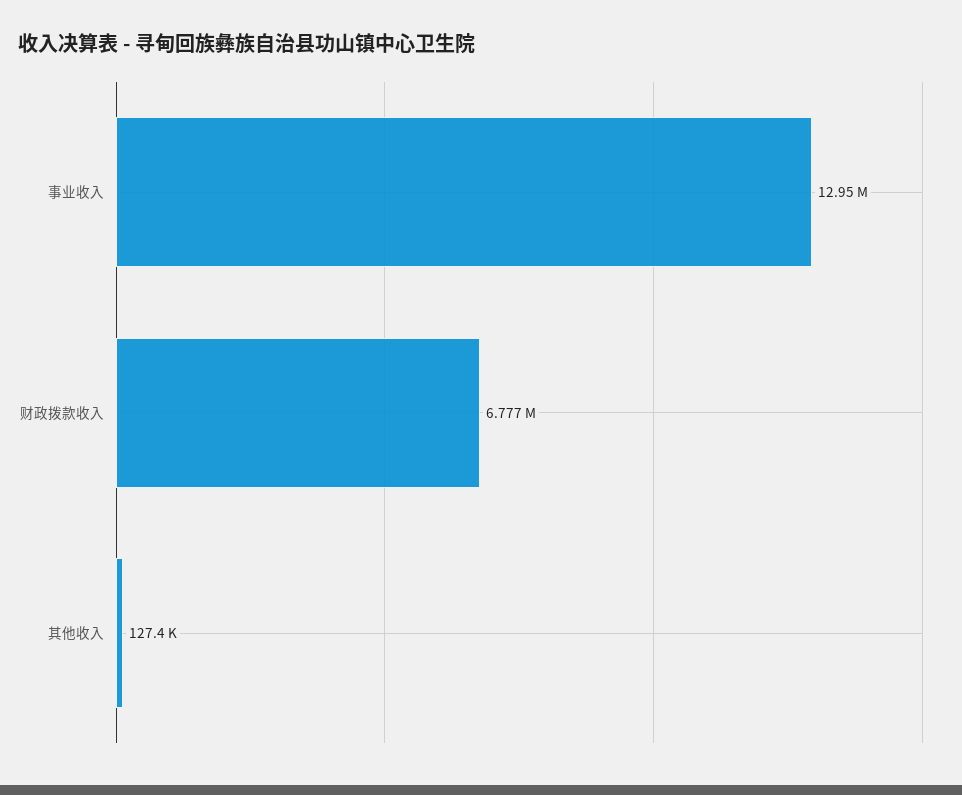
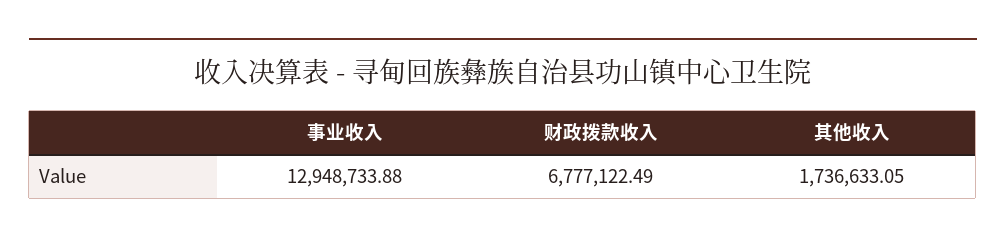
其他收入: 127400 -> 1736633.05

